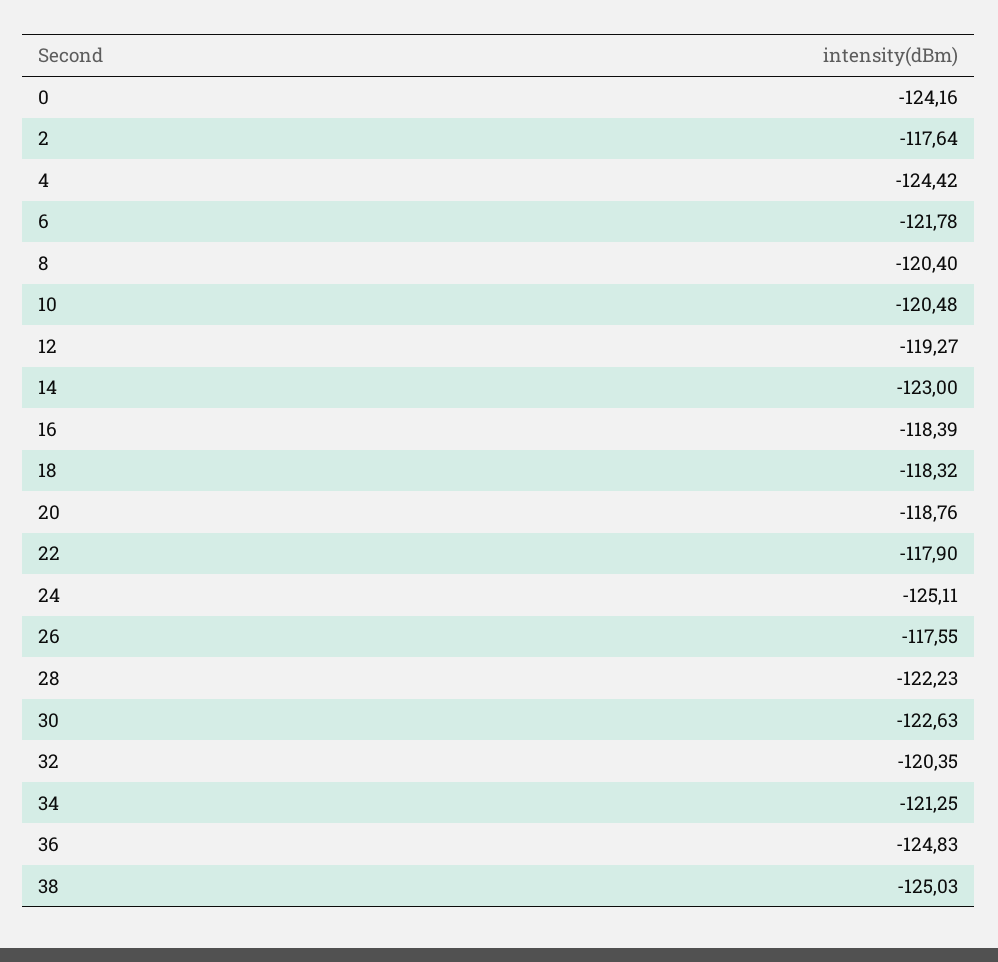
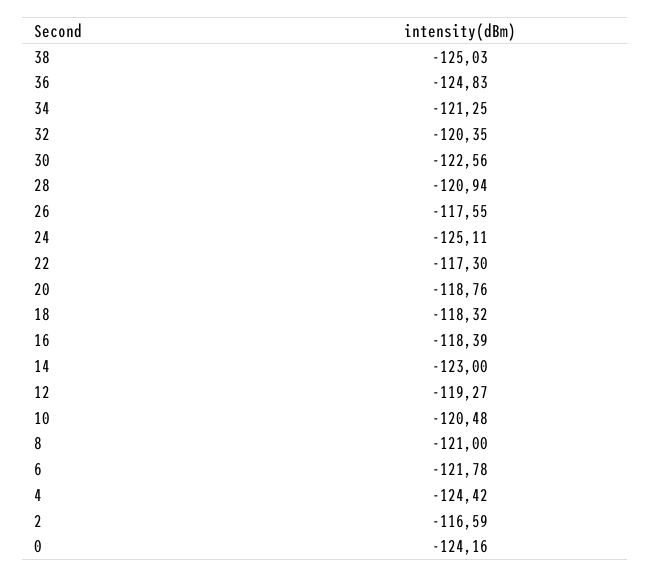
2: -117.64 -> -116.59
8: -120.4 -> -121
22: -117.9 -> -117.3
28: -122.23 -> -120.94
30: -122.63 -> -122.56

